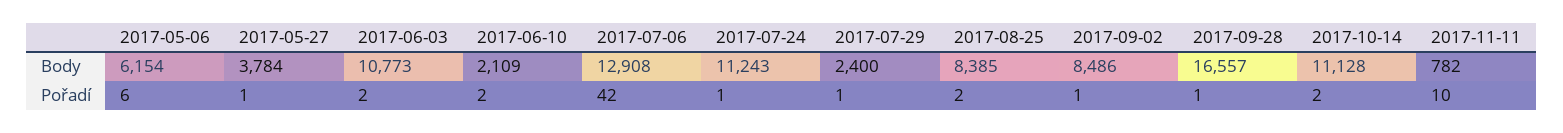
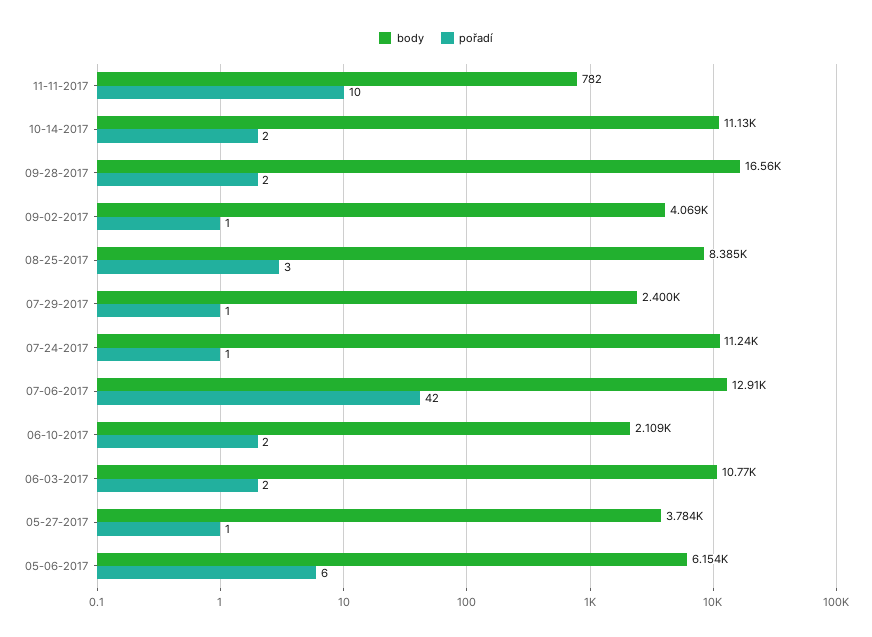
Body, 2017-09-02: 8486 -> 4069
Pořadí, 2017-08-25: 2 -> 3
Pořadí, 2017-09-28: 1 -> 2

